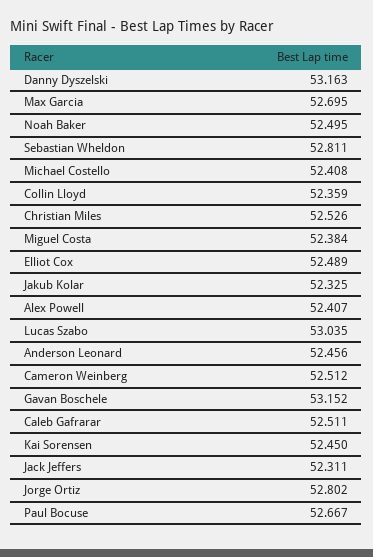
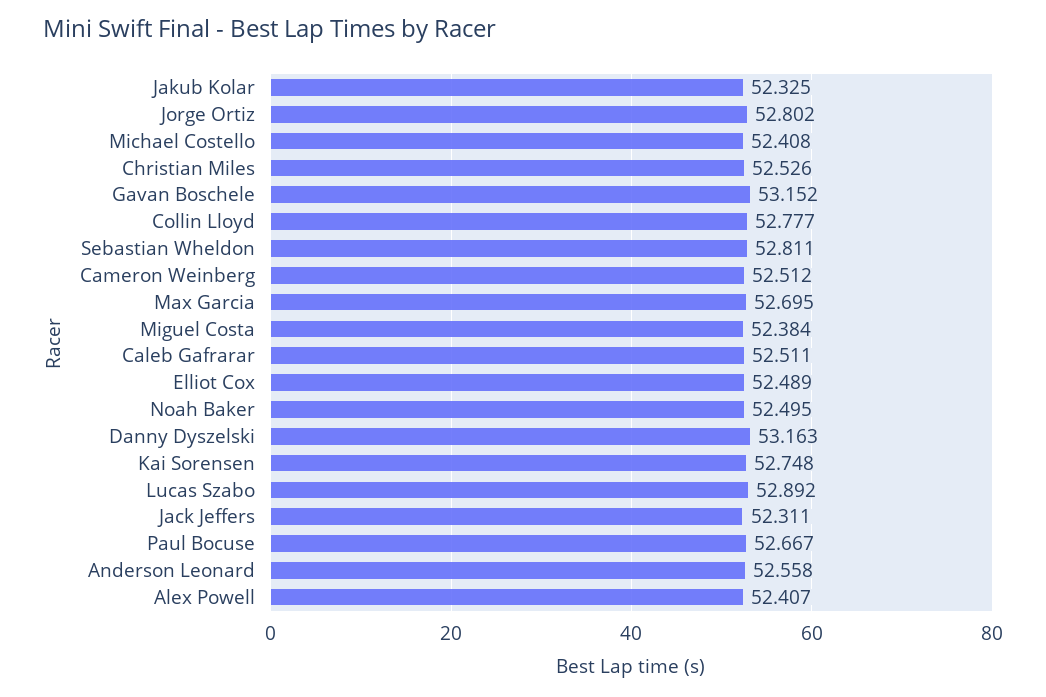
Collin Lloyd: 52.359 -> 52.777
Lucas Szabo: 53.035 -> 52.892
Anderson Leonard: 52.456 -> 52.558
Kai Sorensen: 52.45 -> 52.748

